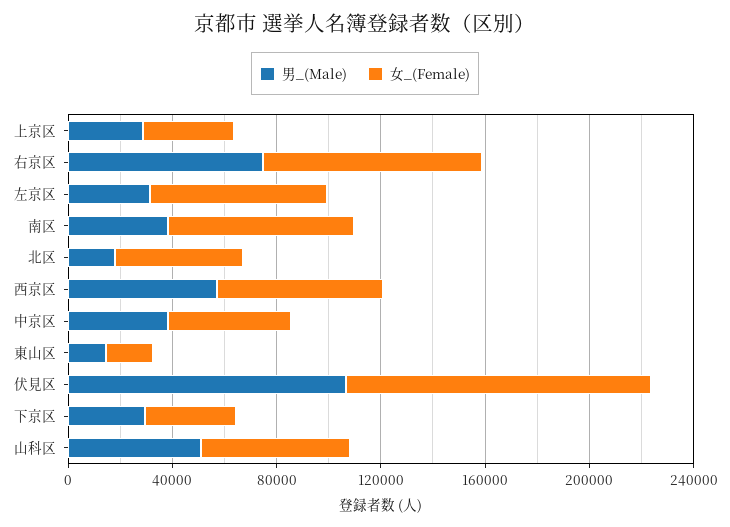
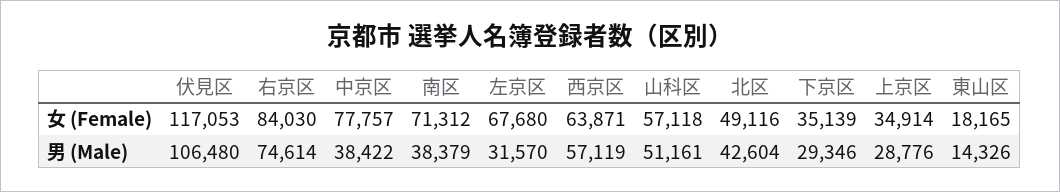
男_(Male), 北区: 20000 -> 42604
女_(Female), 中京区: 50000 -> 77757

